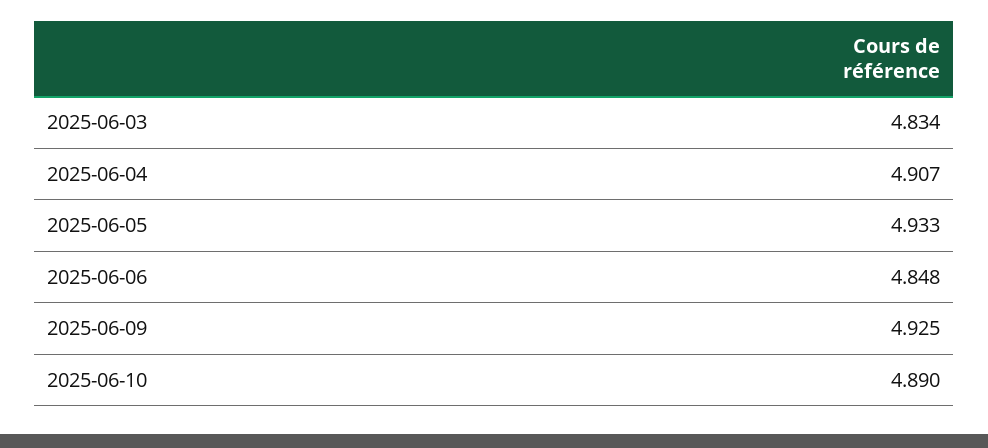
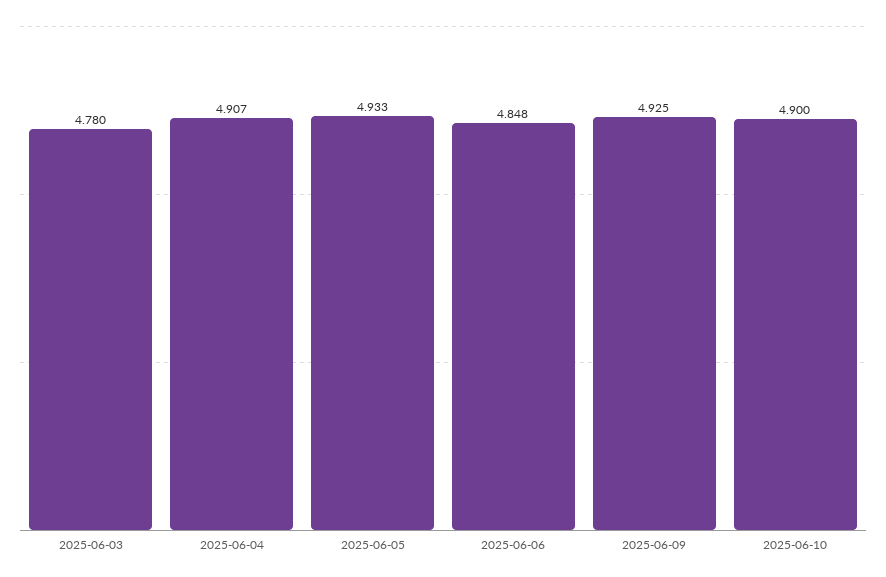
2025-06-03: 4.834 -> 4.78
2025-06-10: 4.89 -> 4.9

